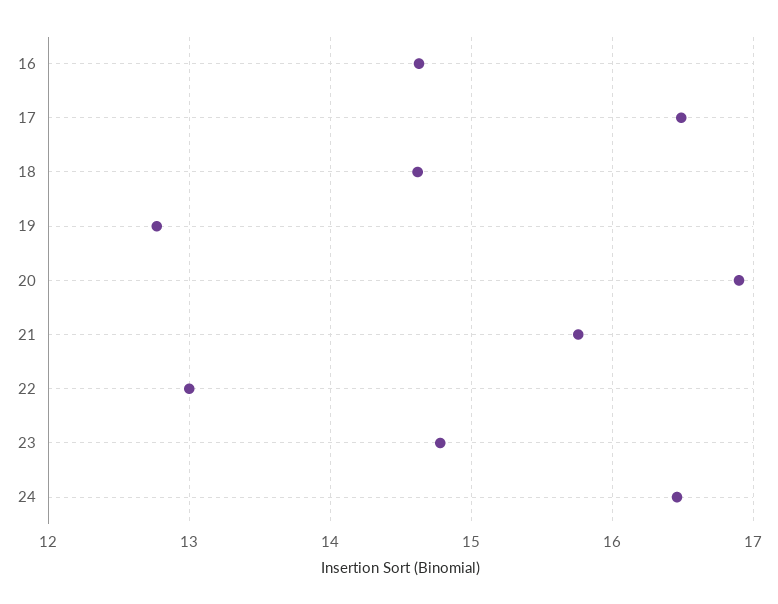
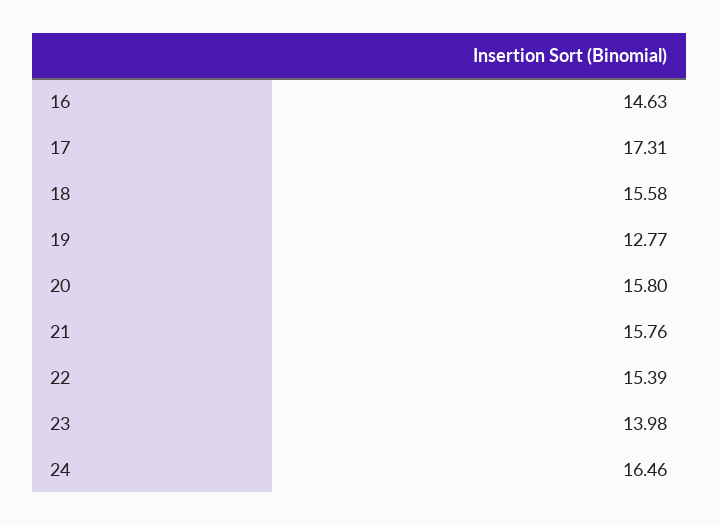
17: 16.5 -> 17.31
18: 14.6 -> 15.58
20: 16.9 -> 15.8
22: 13 -> 15.39
23: 14.8 -> 13.98

